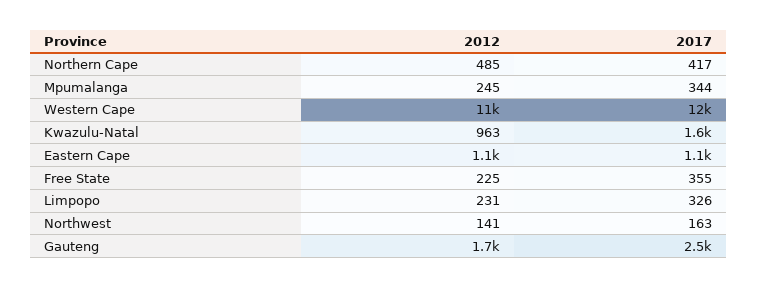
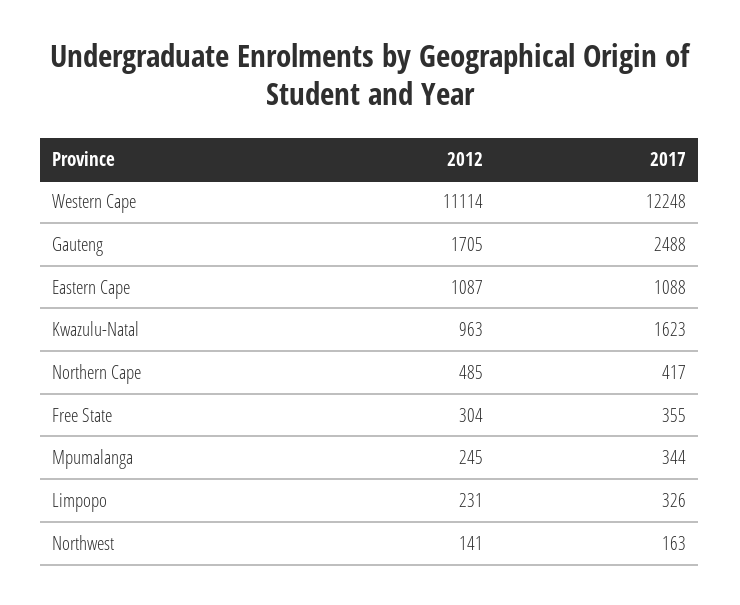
2012, Free State: 225 -> 304

